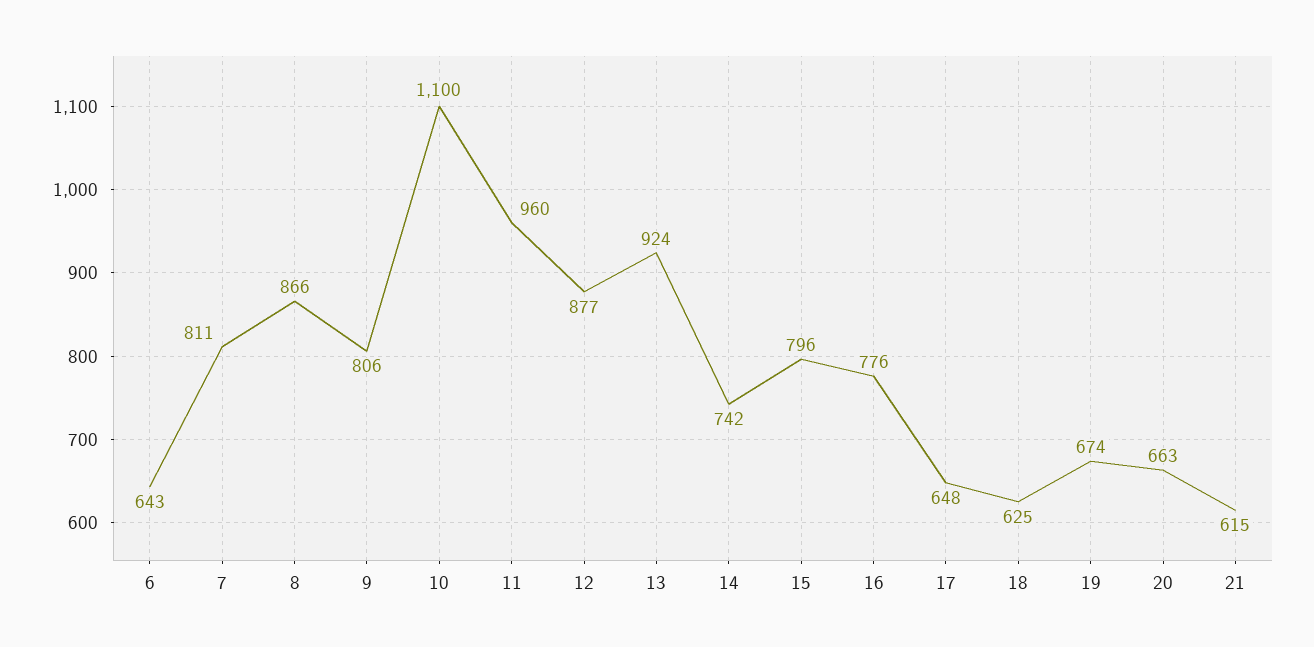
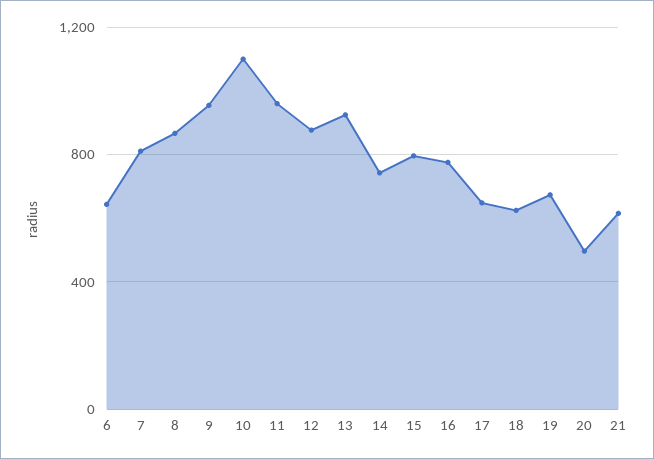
9: 806 -> 950
20: 663 -> 500

